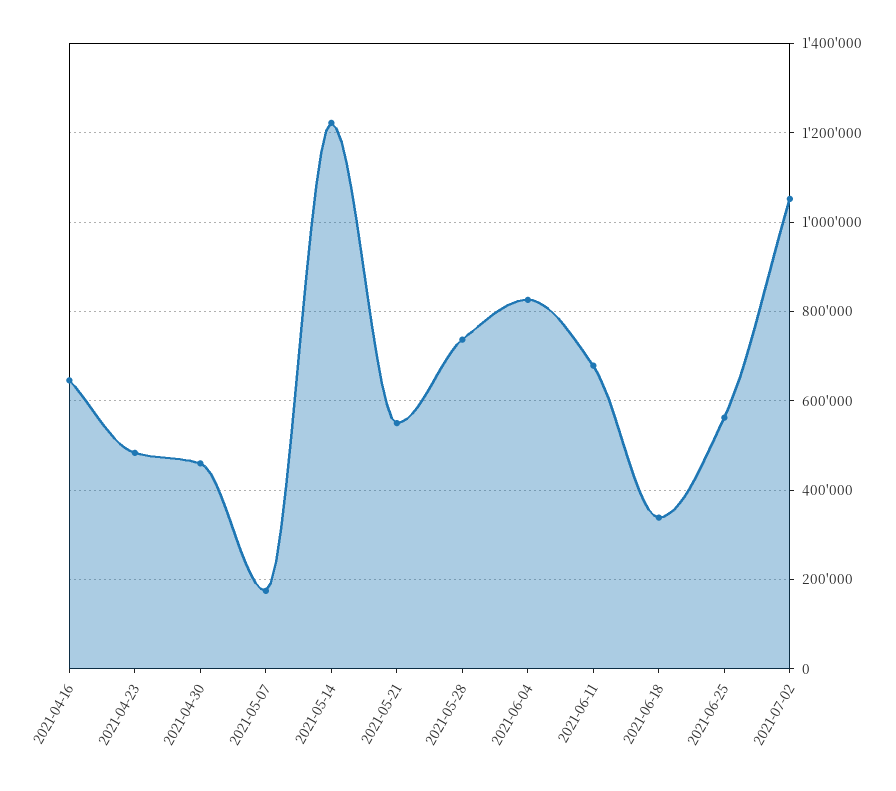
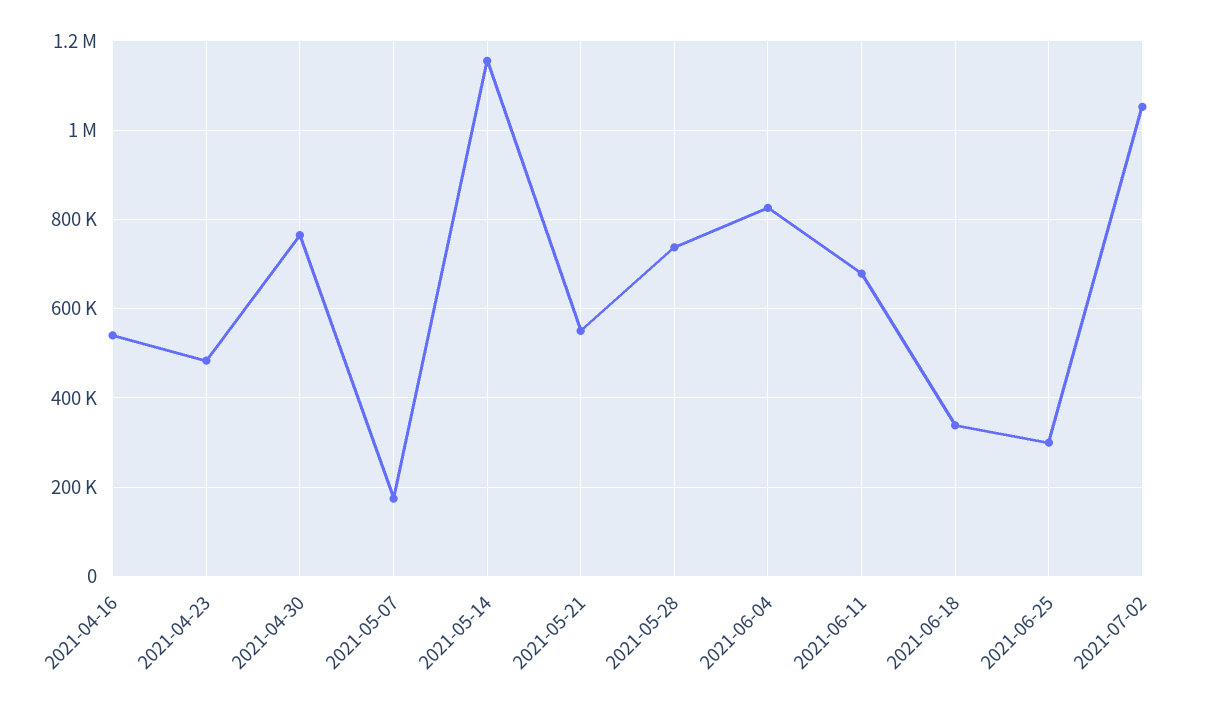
2021-04-16: 640000 -> 540000
2021-04-30: 460000 -> 760000
2021-05-14: 1220000 -> 1160000
2021-06-25: 560000 -> 300000

